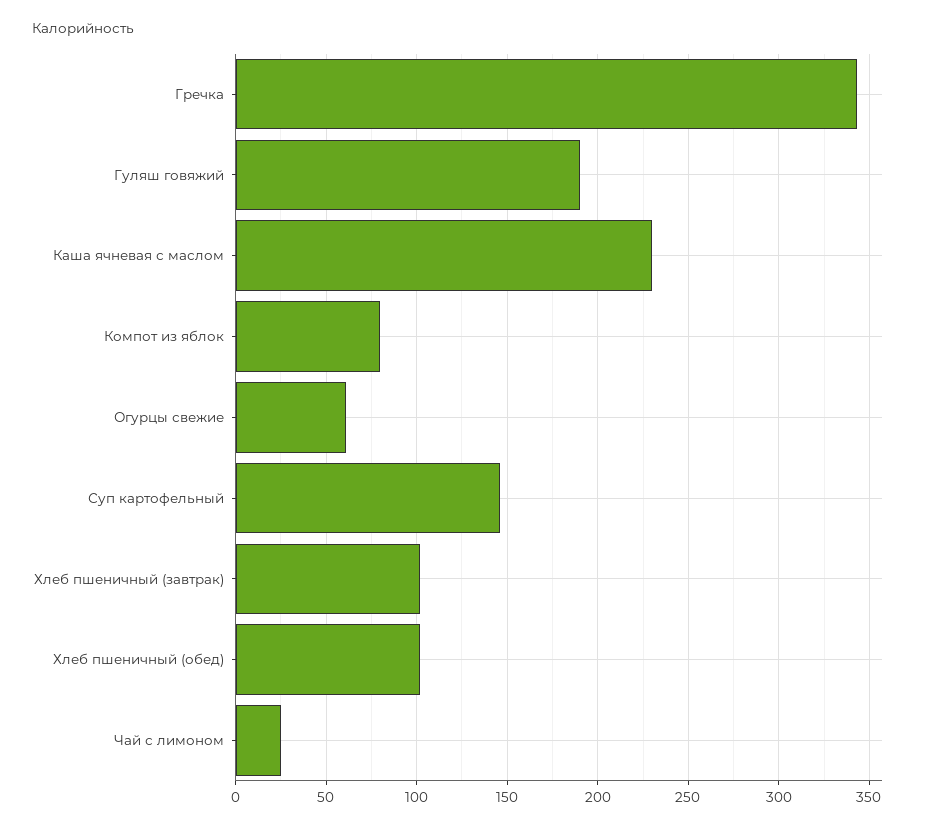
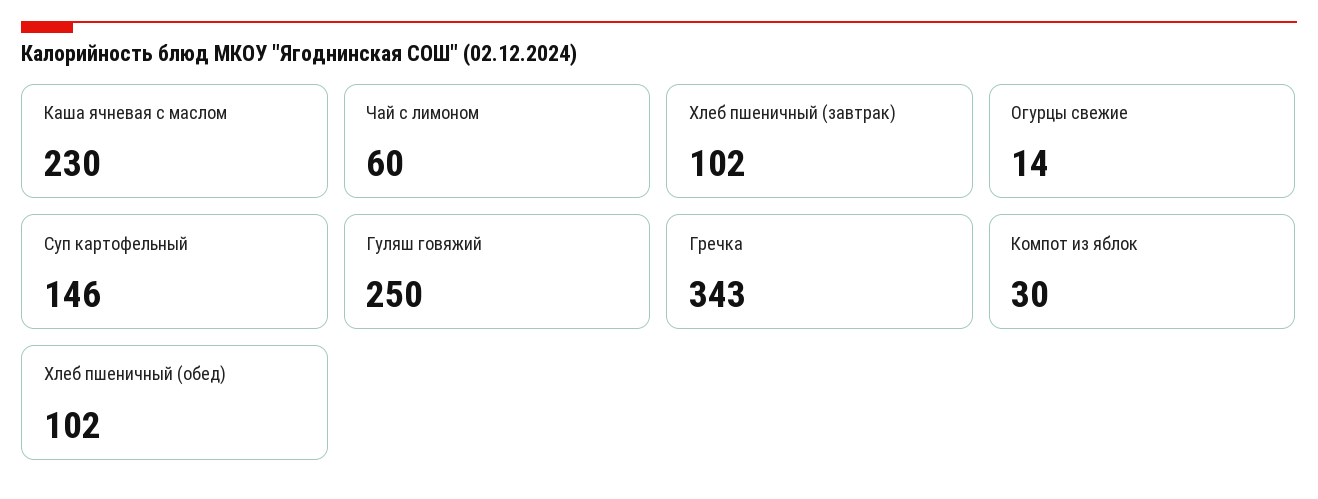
Гуляш говяжий: 190 -> 250
Компот из яблок: 80 -> 30
Огурцы свежие: 60 -> 14
Чай с лимоном: 25 -> 60

